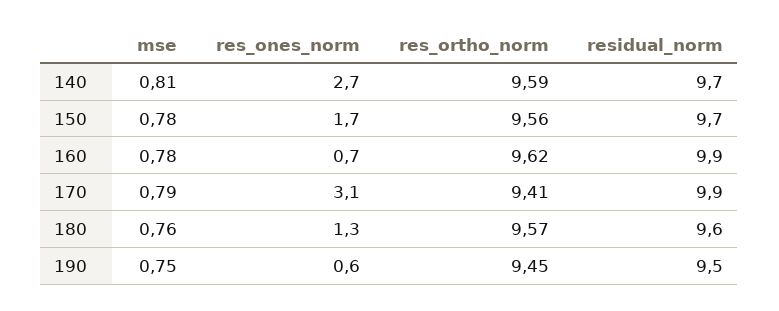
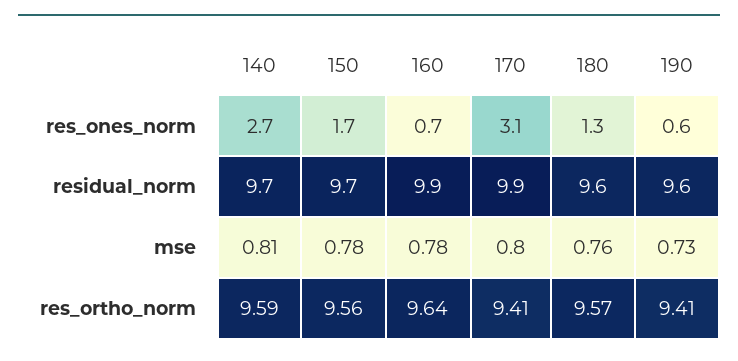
res_ortho_norm, 160: 9.62 -> 9.64
mse, 170: 0.79 -> 0.8
mse, 190: 0.75 -> 0.73
res_ortho_norm, 190: 9.45 -> 9.41
residual_norm, 190: 9.5 -> 9.6

